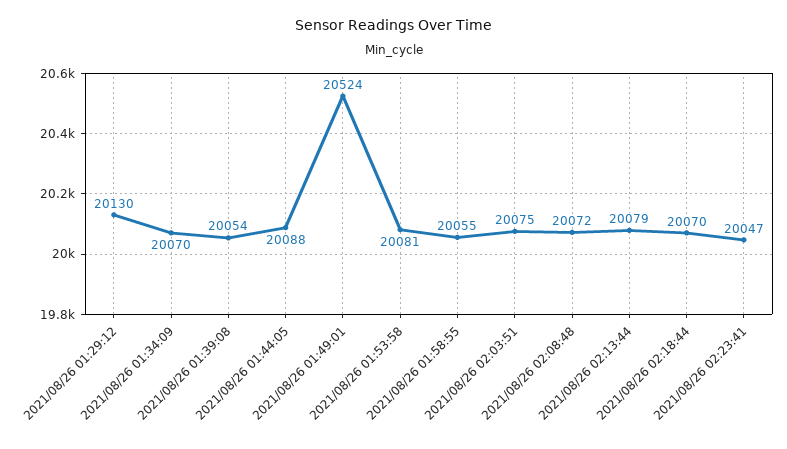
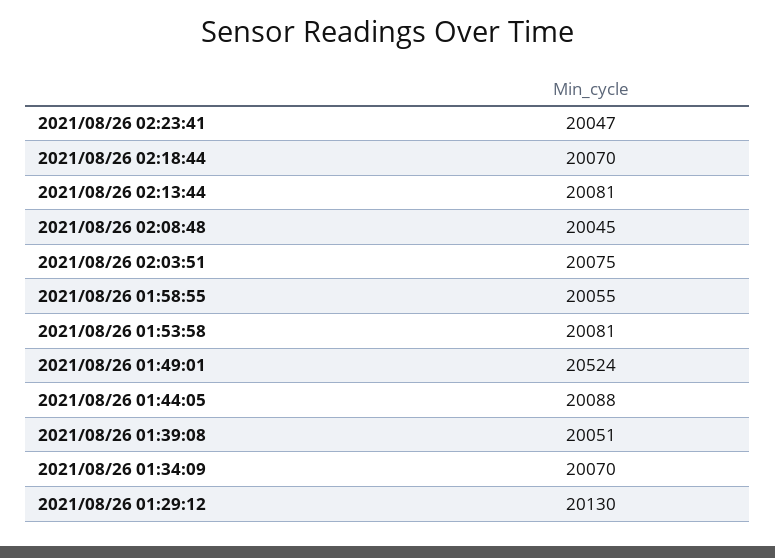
2021/08/26 01:39:08: 20054 -> 20051
2021/08/26 02:08:48: 20072 -> 20045
2021/08/26 02:13:44: 20079 -> 20081

